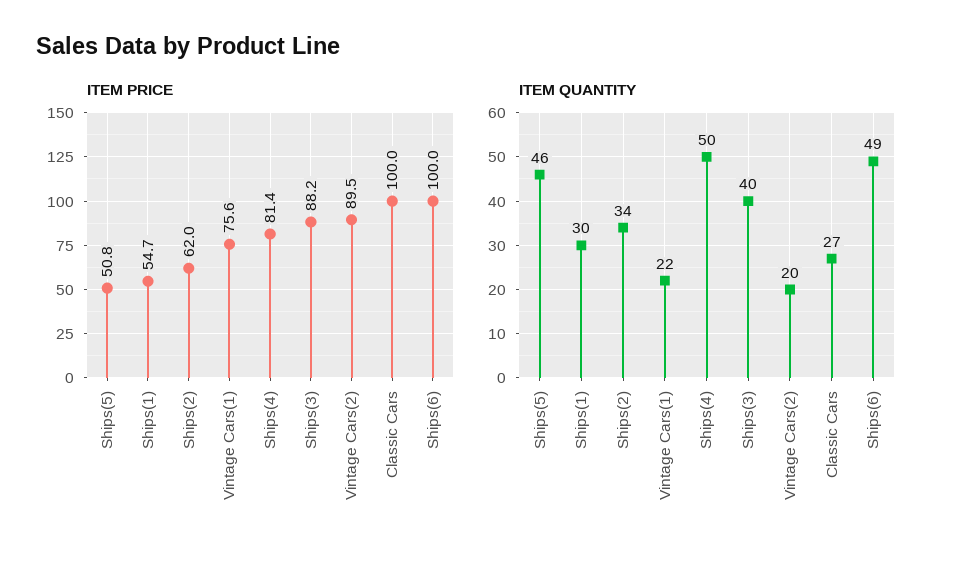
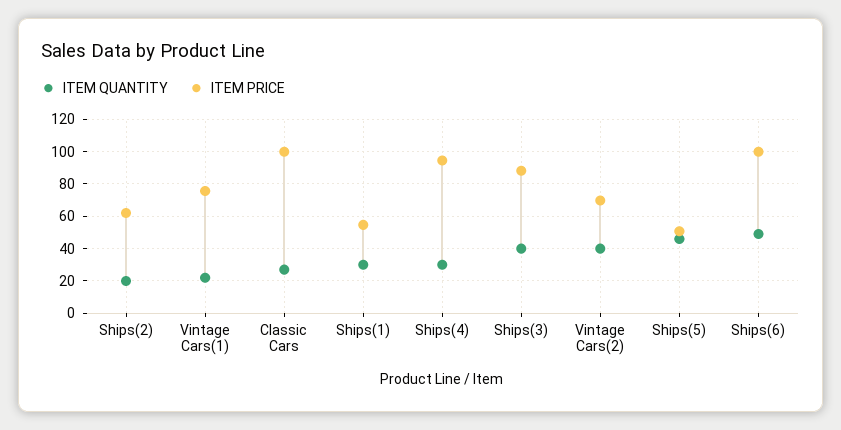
ITEM PRICE, Ships(4): 81.4 -> 95
ITEM PRICE, Vintage Cars(2): 89.5 -> 70
ITEM QUANTITY, Ships(2): 34 -> 20
ITEM QUANTITY, Ships(4): 50 -> 30
ITEM QUANTITY, Vintage Cars(2): 20 -> 40

